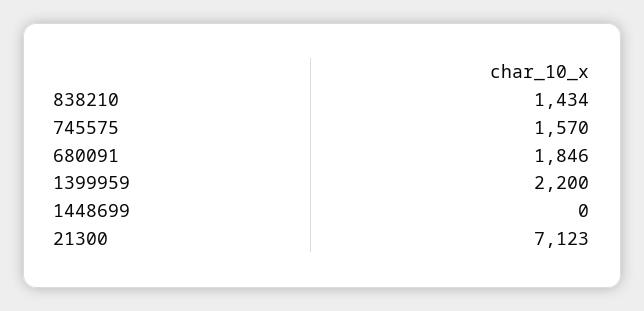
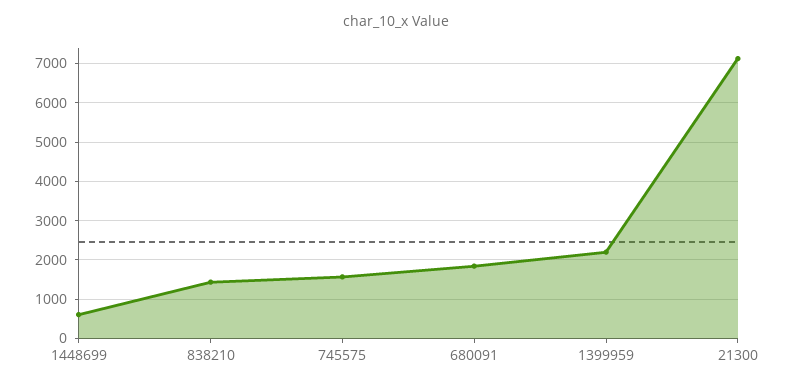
1448699: 0 -> 600

